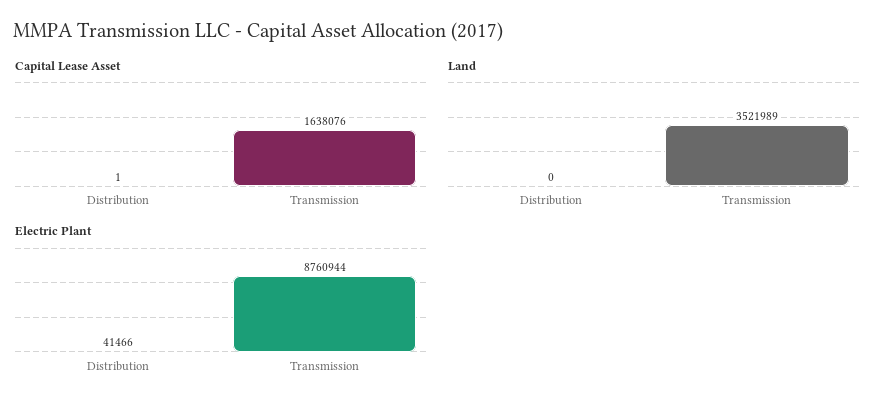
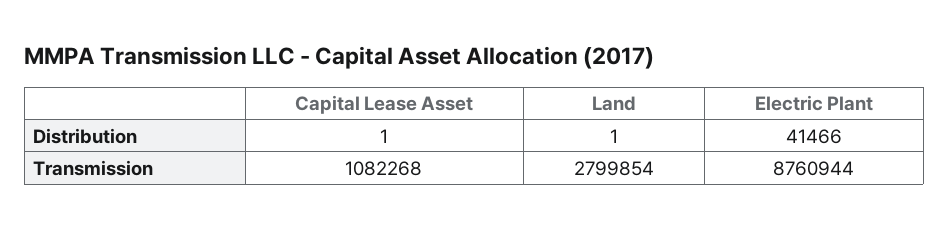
Capital Lease Asset, Transmission: 1638076 -> 1082268
Land, Distribution: 0 -> 1
Land, Transmission: 3521989 -> 2799854

